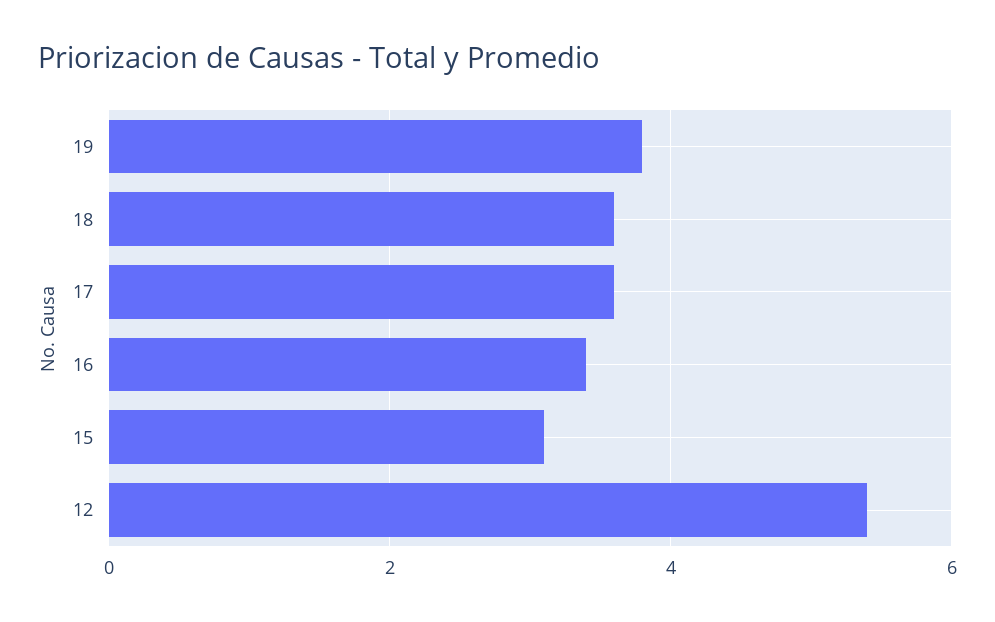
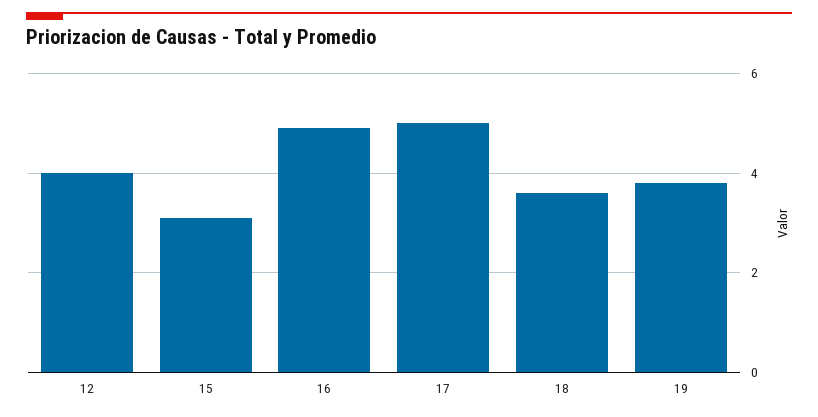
17: 3.5 -> 5
16: 3.5 -> 5
12: 5.5 -> 4

